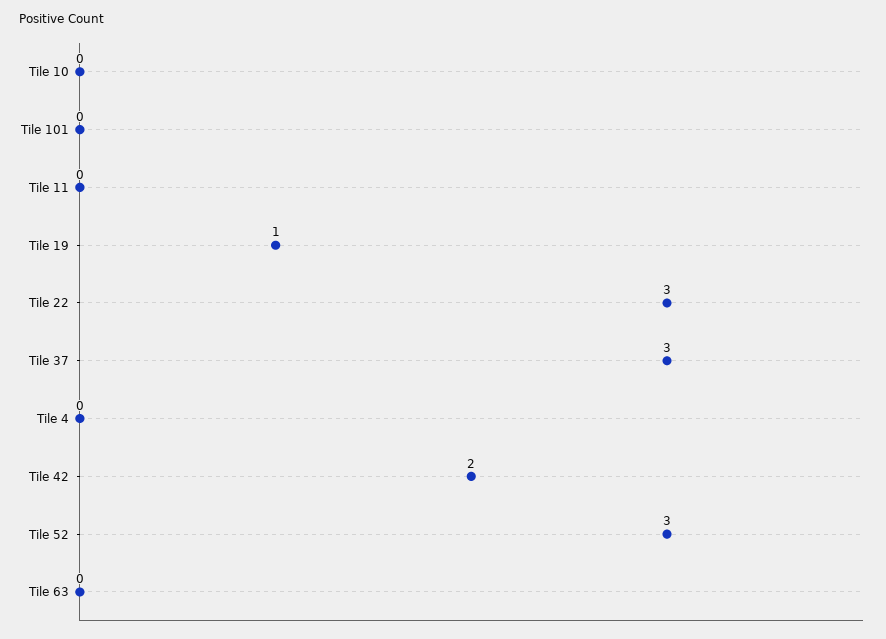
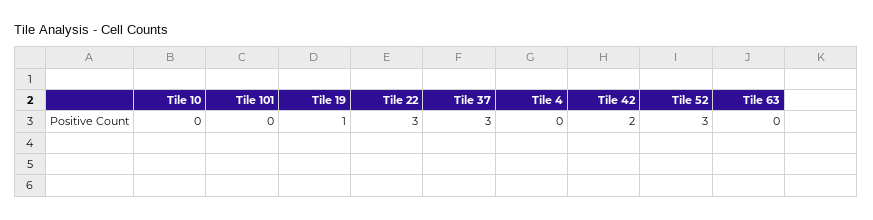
Tile 11: 0 -> none

